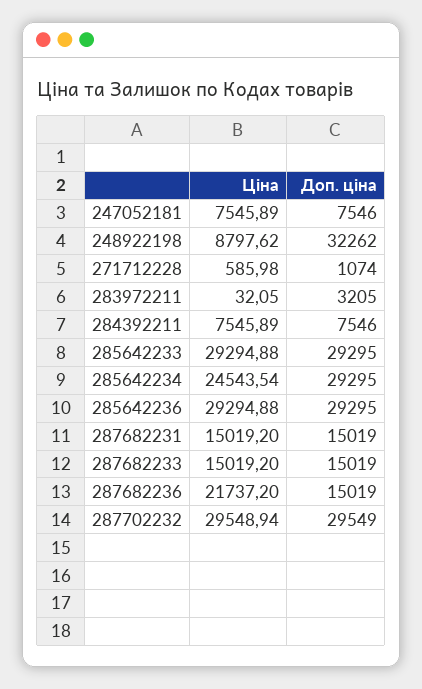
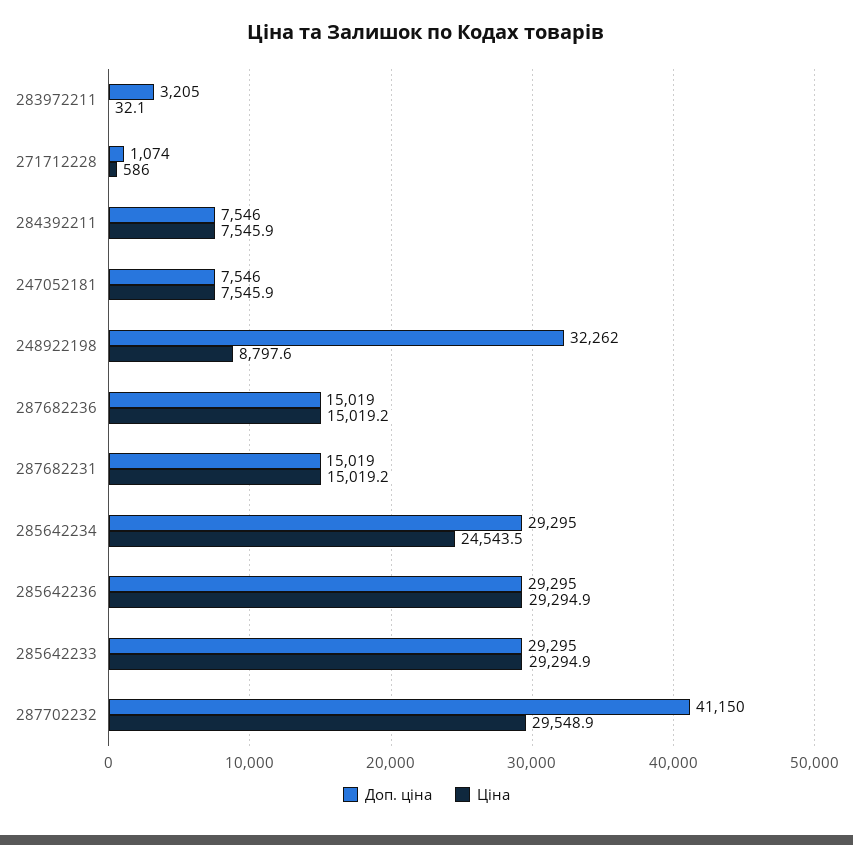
Ціна, 287682233: 15019.2 -> none
Доп. ціна, 287682233: 15019 -> none
Ціна, 287682236: 21737.2 -> 15019.2
Доп. ціна, 287702232: 29549 -> 41150

